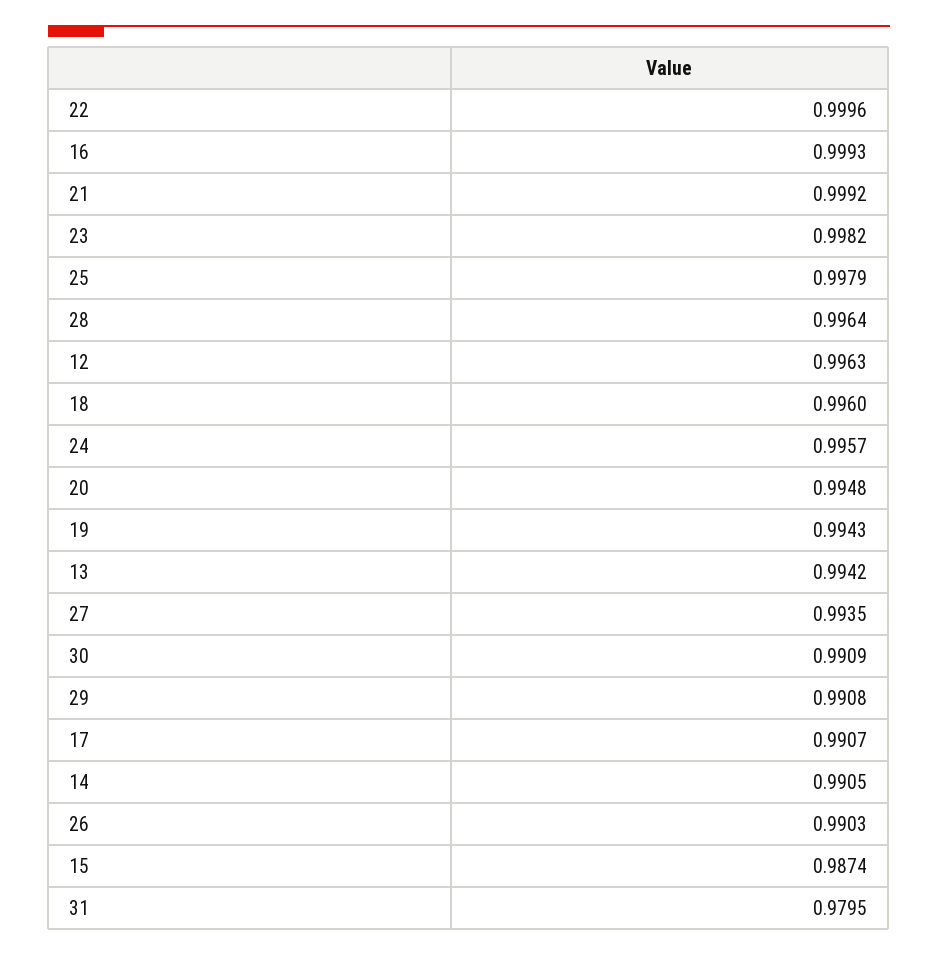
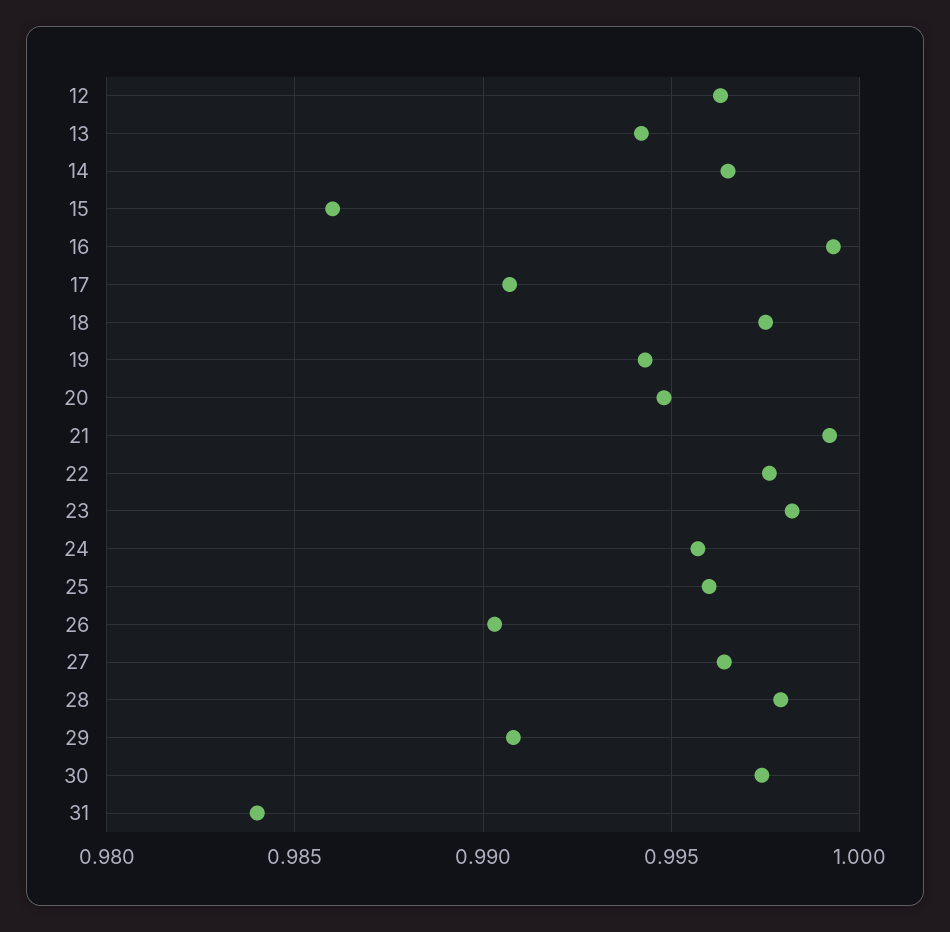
22: 0.9996 -> 0.9975
25: 0.9979 -> 0.996
28: 0.9964 -> 0.998
18: 0.996 -> 0.9975
27: 0.9935 -> 0.9965
30: 0.9909 -> 0.9975
14: 0.9905 -> 0.9965
15: 0.9874 -> 0.986
31: 0.9795 -> 0.984

